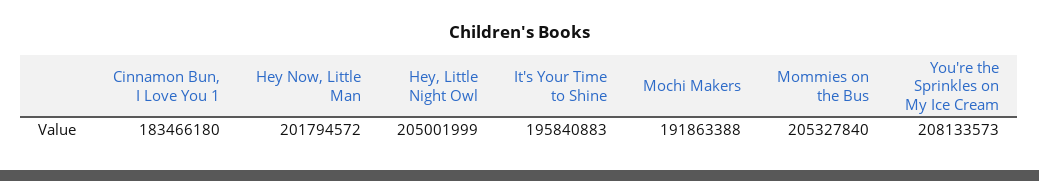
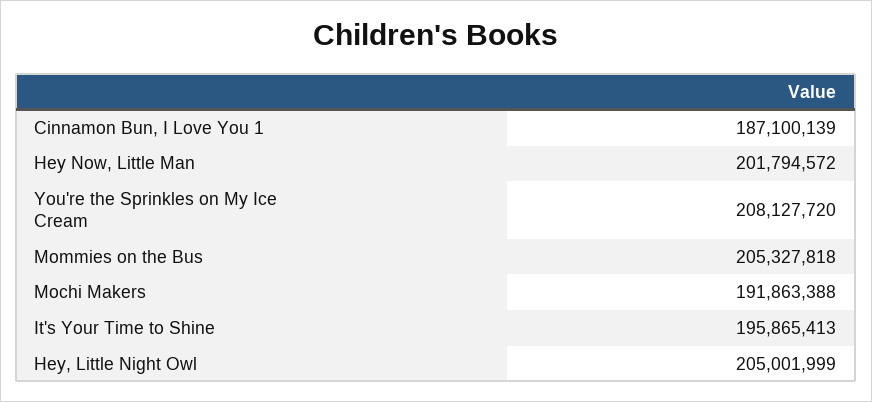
Cinnamon Bun, I Love You 1: 183466180 -> 187100139
It's Your Time to Shine: 195840883 -> 195865413
Mommies on the Bus: 205327840 -> 205327818
You're the Sprinkles on My Ice Cream: 208133573 -> 208127720

